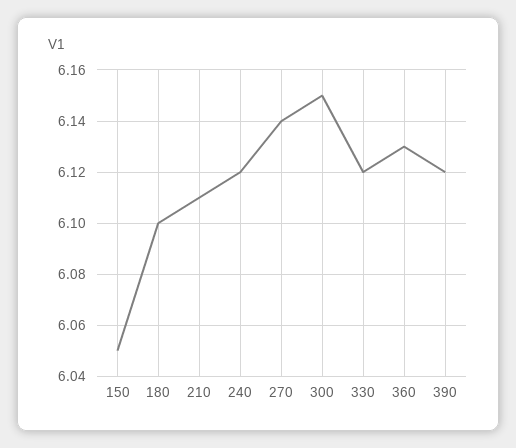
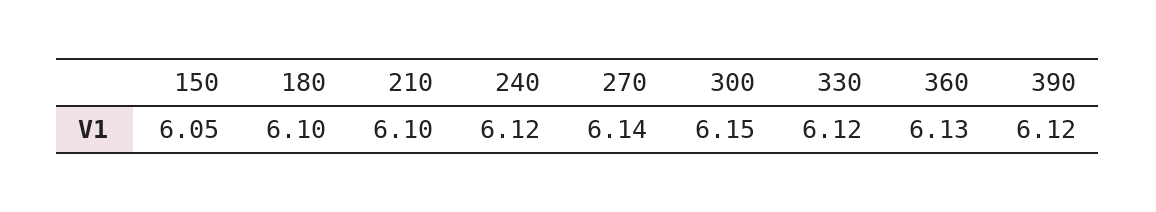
210: 6.11 -> 6.1

